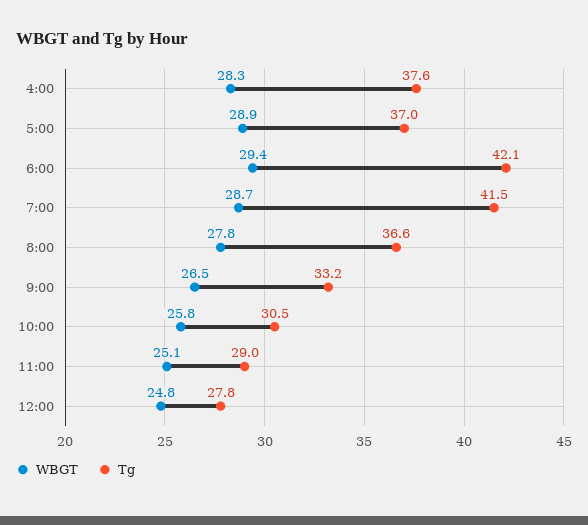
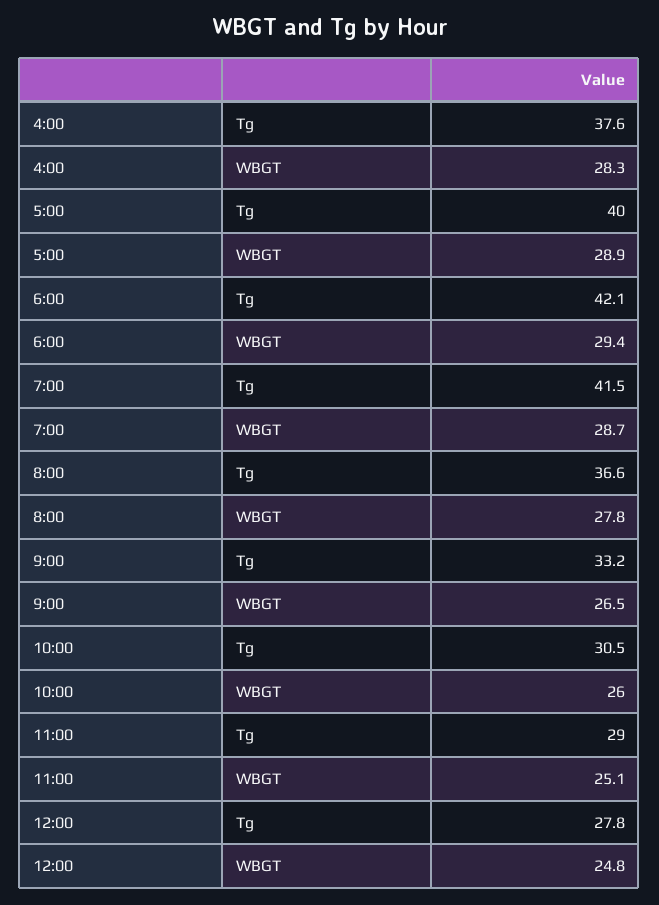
Tg, 5:00: 37 -> 40
WBGT, 10:00: 25.8 -> 26

